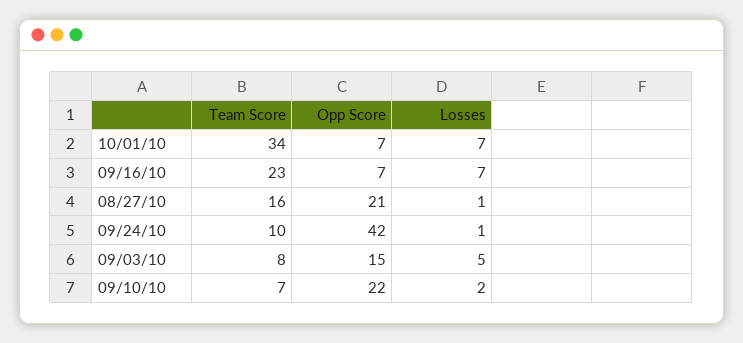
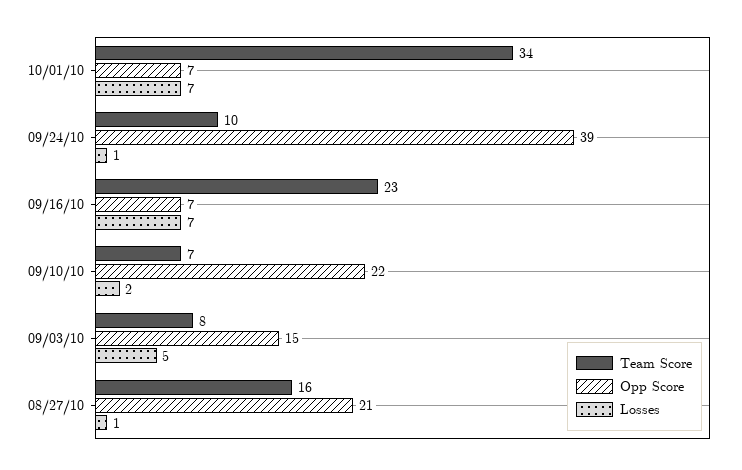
Opp Score, 09/24/10: 42 -> 39

